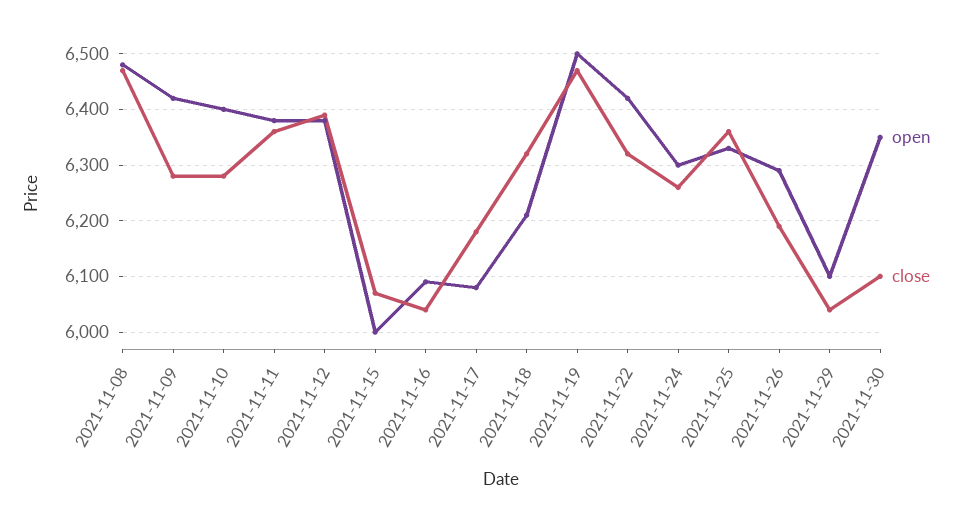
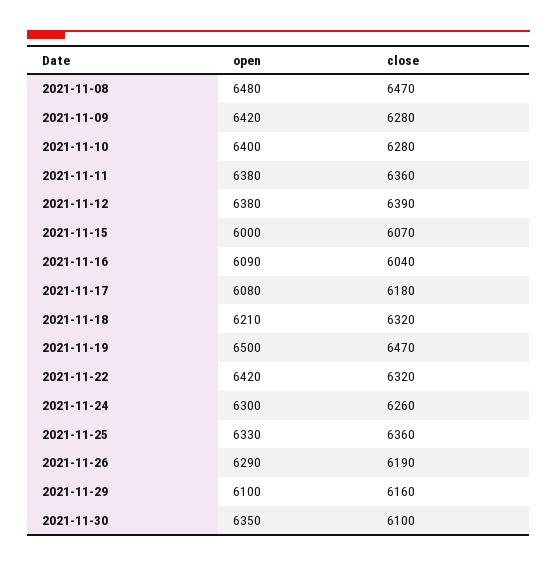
close, 2021-11-29: 6040 -> 6160

